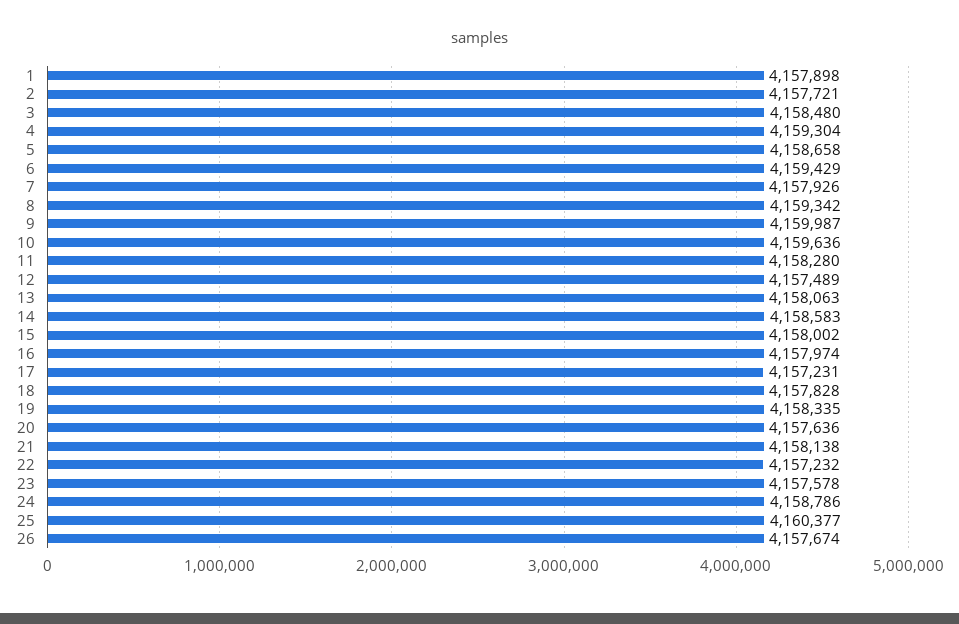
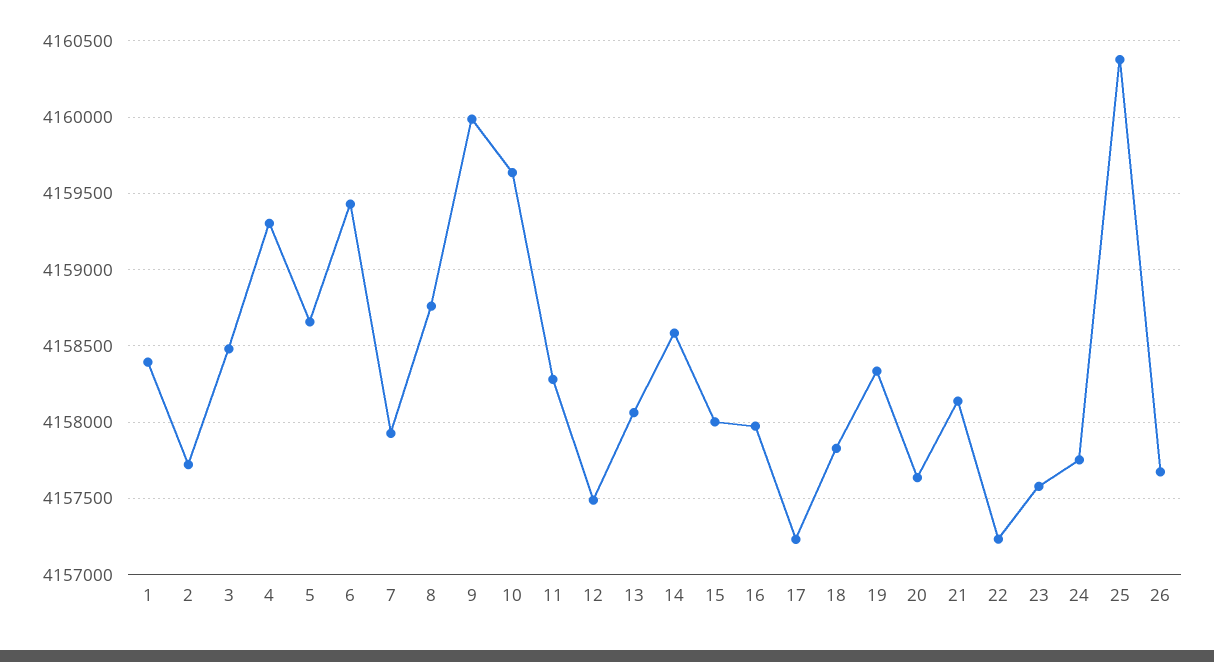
1: 4157898 -> 4158400
8: 4159342 -> 4158750
24: 4158786 -> 4157750

